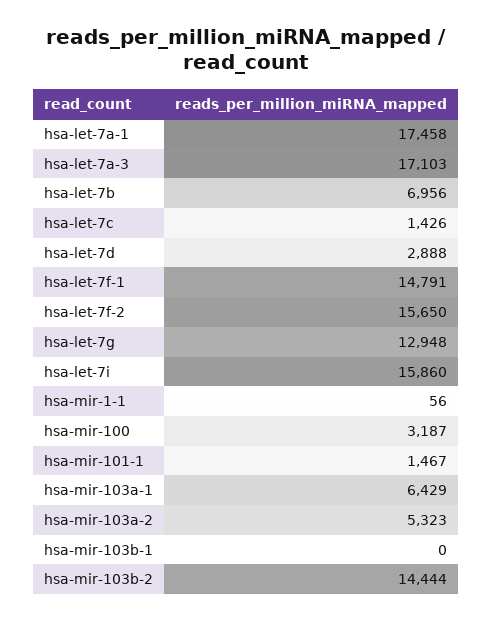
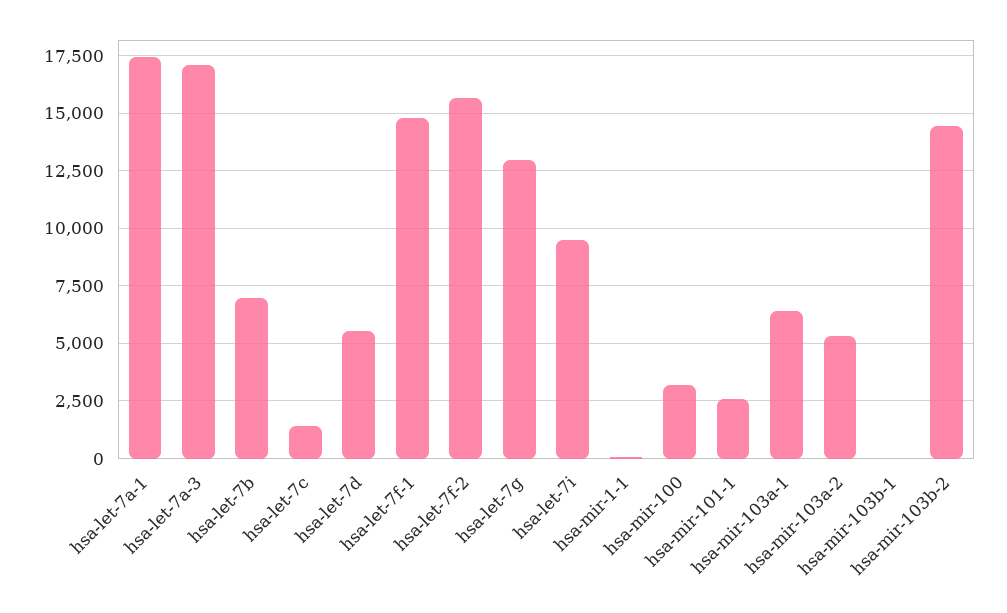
hsa-let-7d: 2888 -> 5500
hsa-let-7i: 15860 -> 9500
hsa-mir-101-1: 1467 -> 2500

